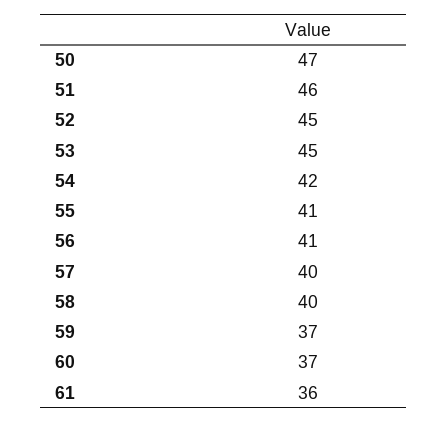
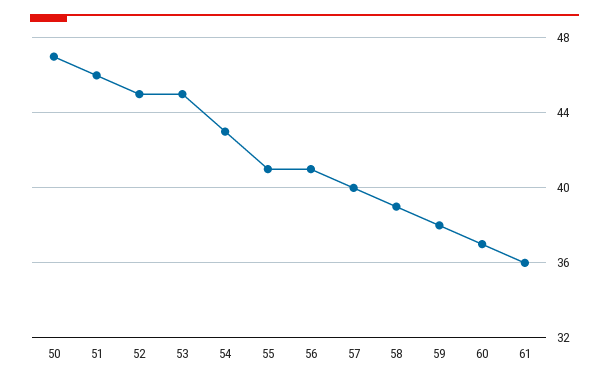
54: 42 -> 43
58: 40 -> 39
59: 37 -> 38

